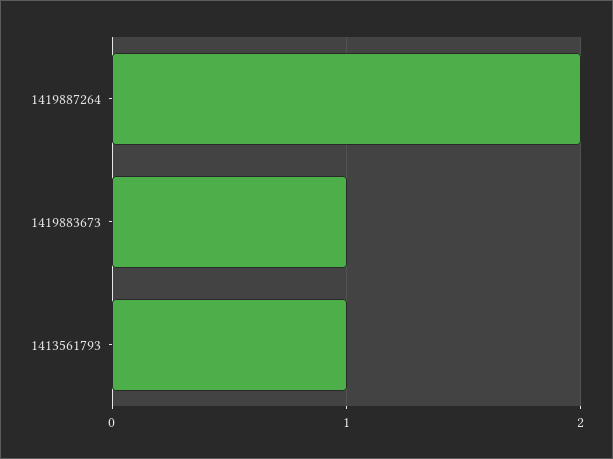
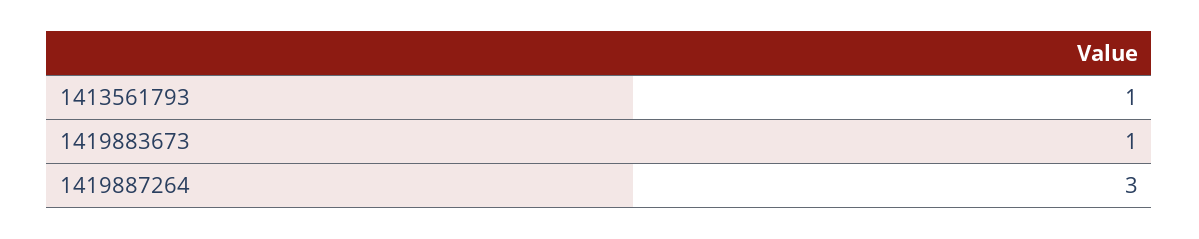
1419887264: 2 -> 3

